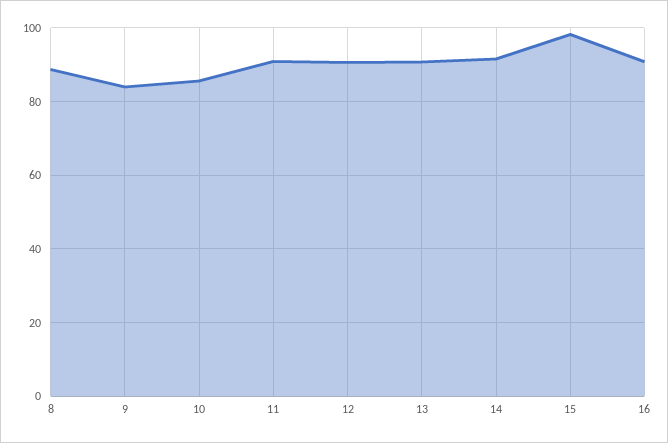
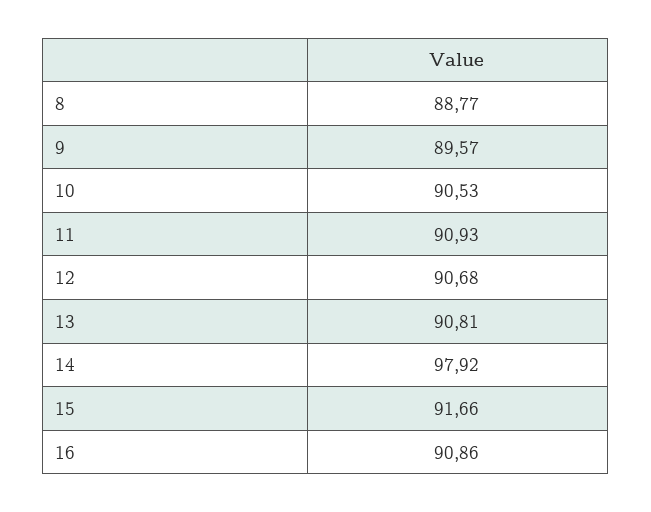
9: 84 -> 89.57
10: 86 -> 90.53
14: 92 -> 97.92
15: 98 -> 91.66

